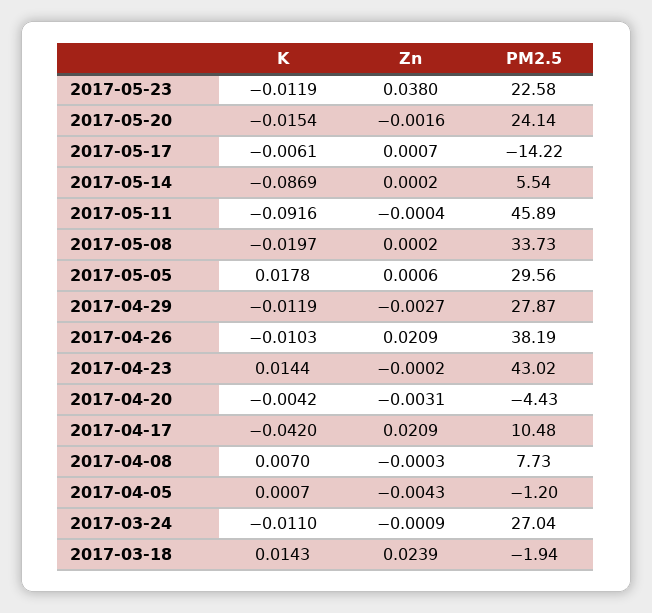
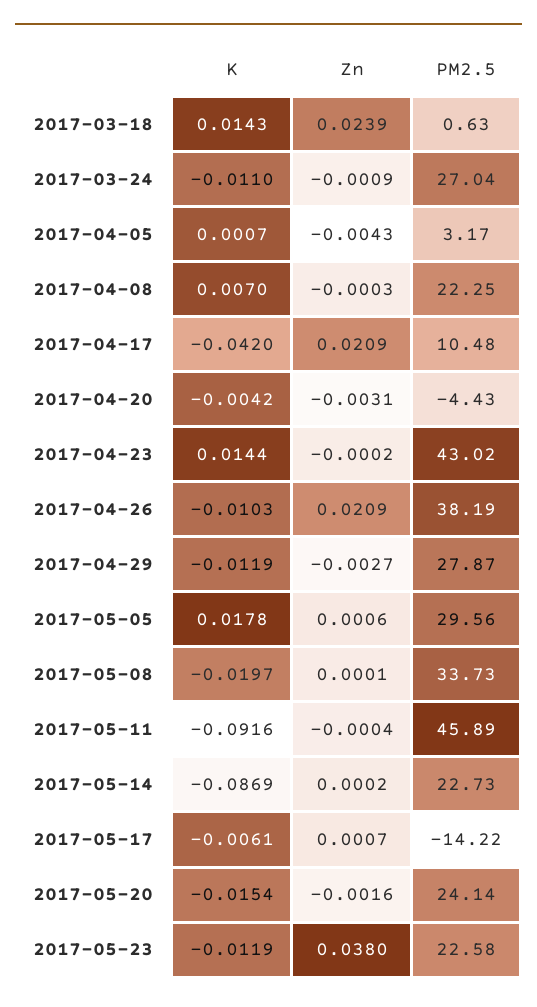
PM2.5, 2017-05-14: 5.54 -> 22.73
Zn, 2017-05-08: 0.0002 -> 0.0001
PM2.5, 2017-04-08: 7.73 -> 22.25
PM2.5, 2017-04-05: -1.2 -> 3.17
PM2.5, 2017-03-18: -1.94 -> 0.63

